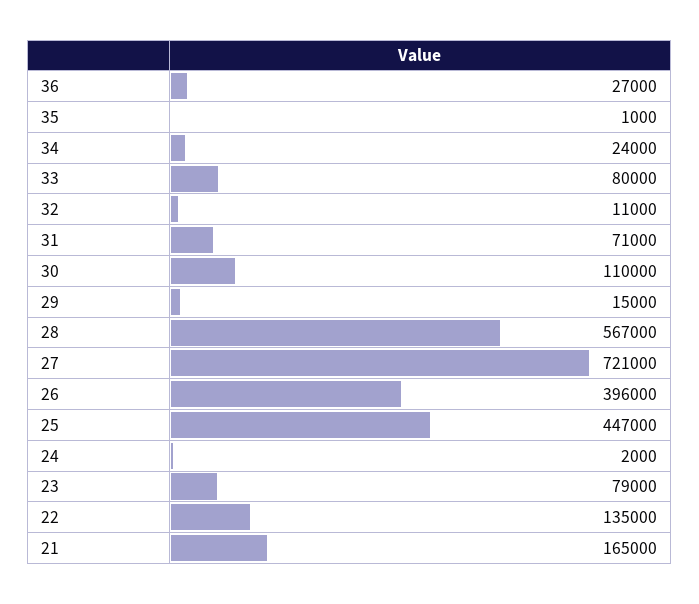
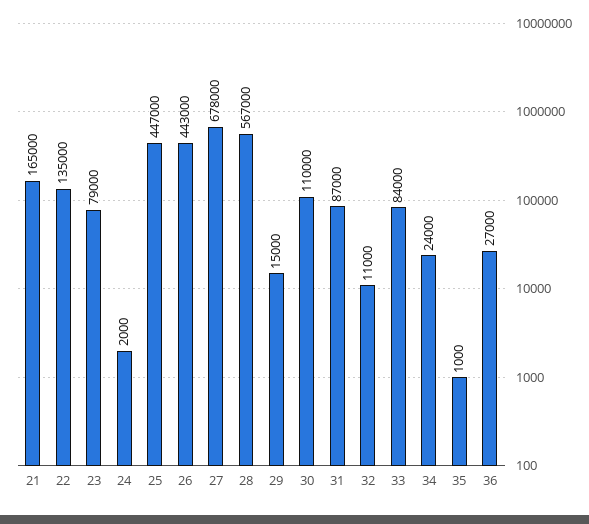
33: 80000 -> 84000
31: 71000 -> 87000
27: 721000 -> 678000
26: 396000 -> 443000

